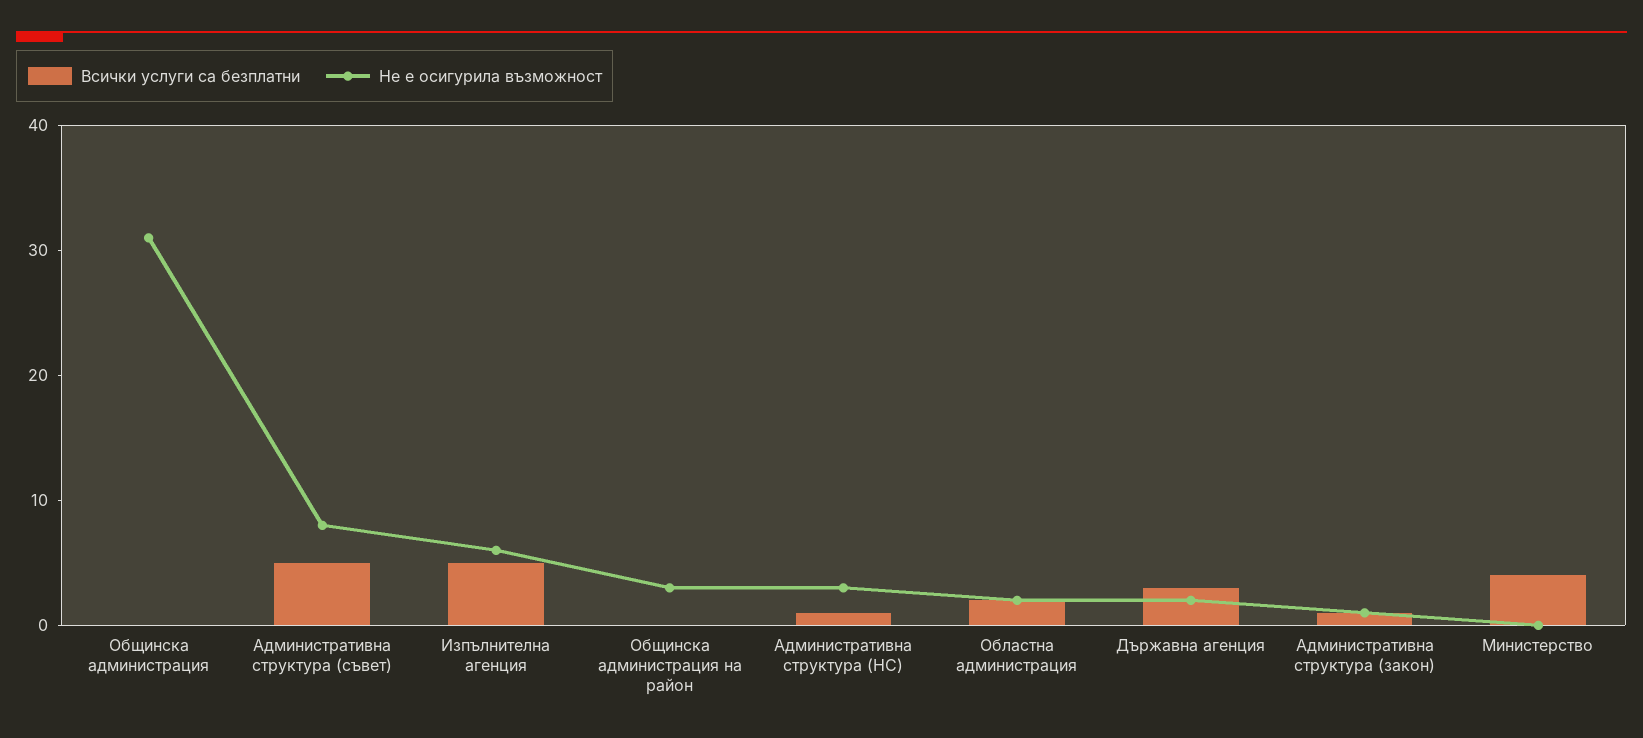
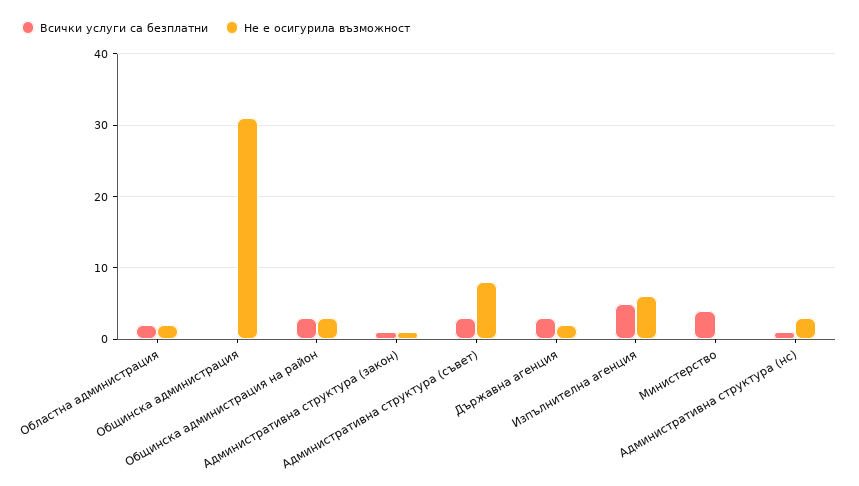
Всички услуги са безплатни, Административна структура (съвет): 5 -> 3
Всички услуги са безплатни, Общинска администрация на район: 0 -> 3

